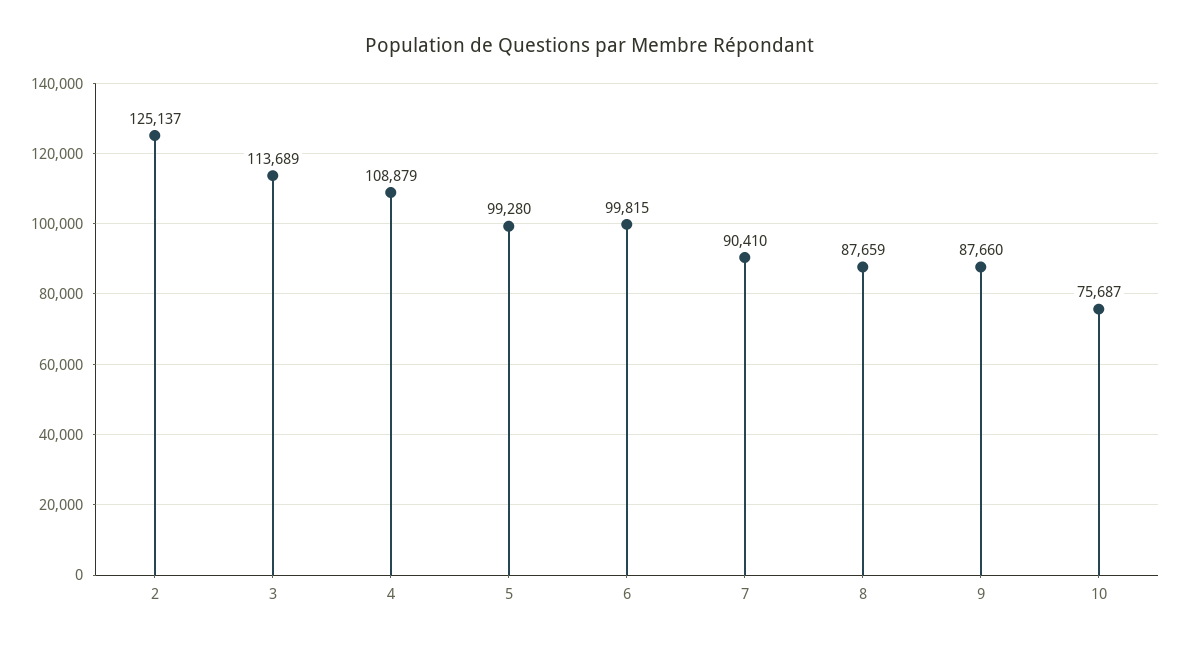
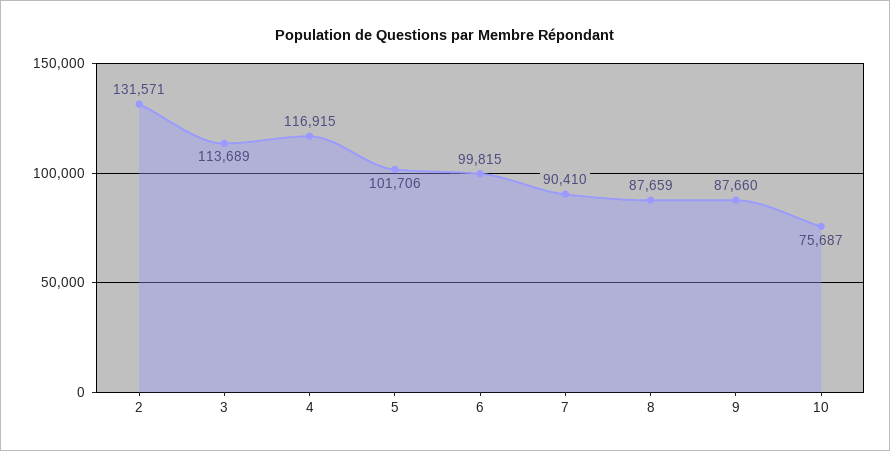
2: 125137 -> 131571
4: 108879 -> 116915
5: 99280 -> 101706

